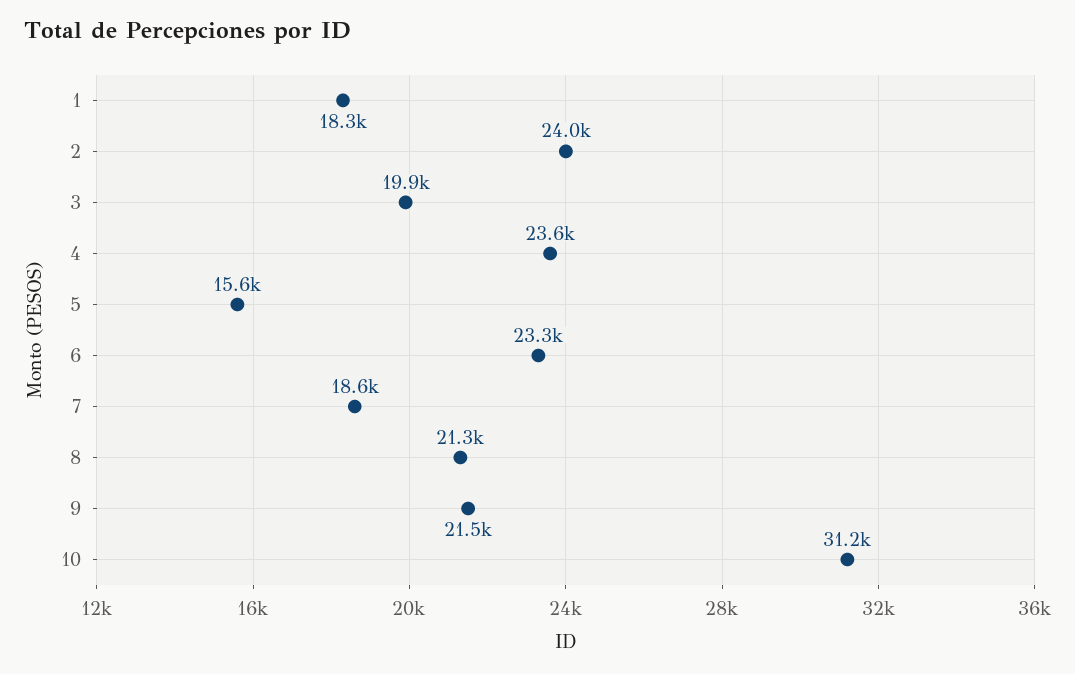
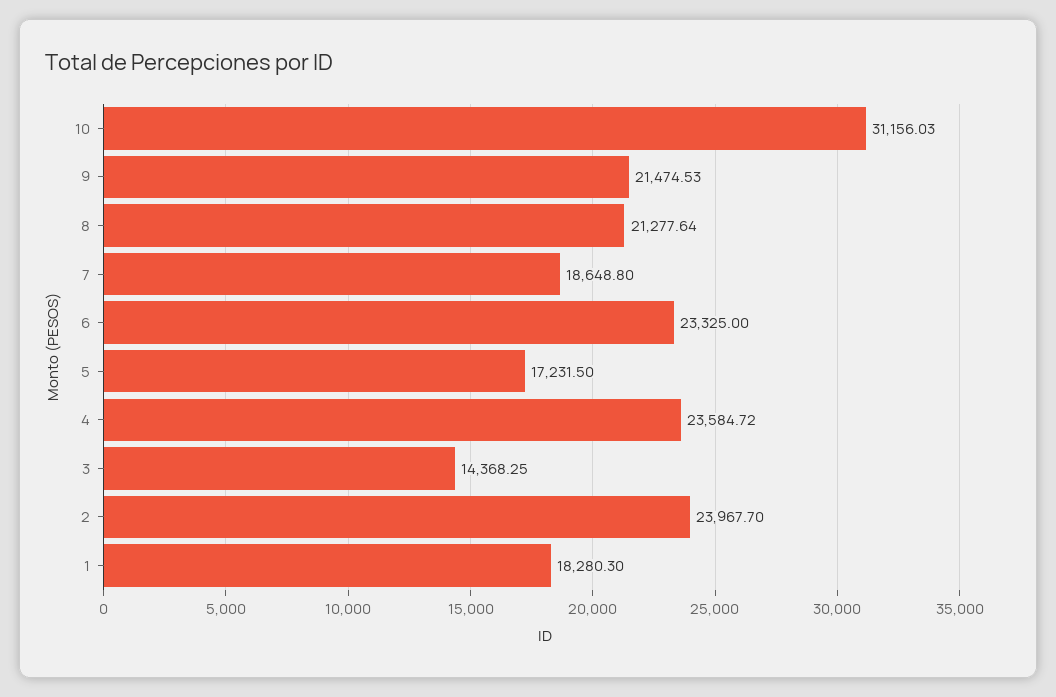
3: 19900 -> 14368.25
5: 15600 -> 17231.5

